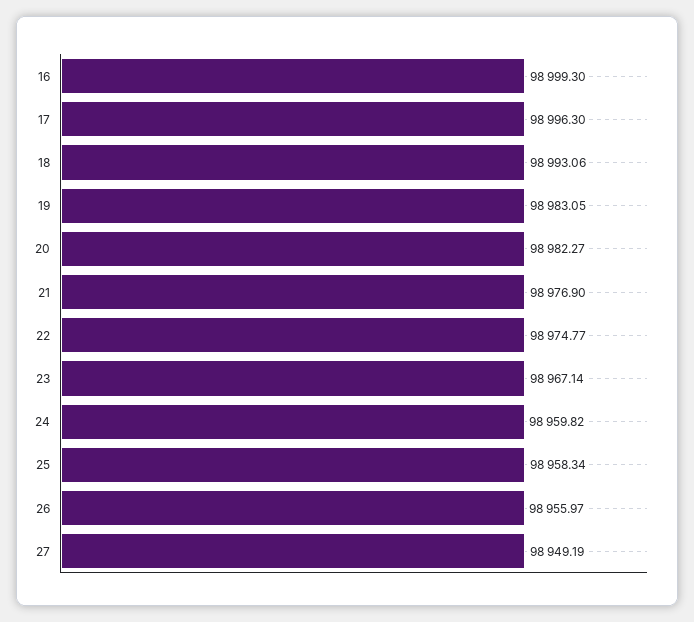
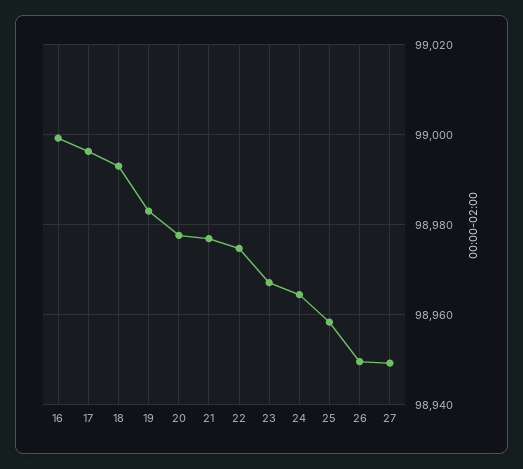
20: 98982.27 -> 98978
24: 98959.82 -> 98964
26: 98955.97 -> 98950

